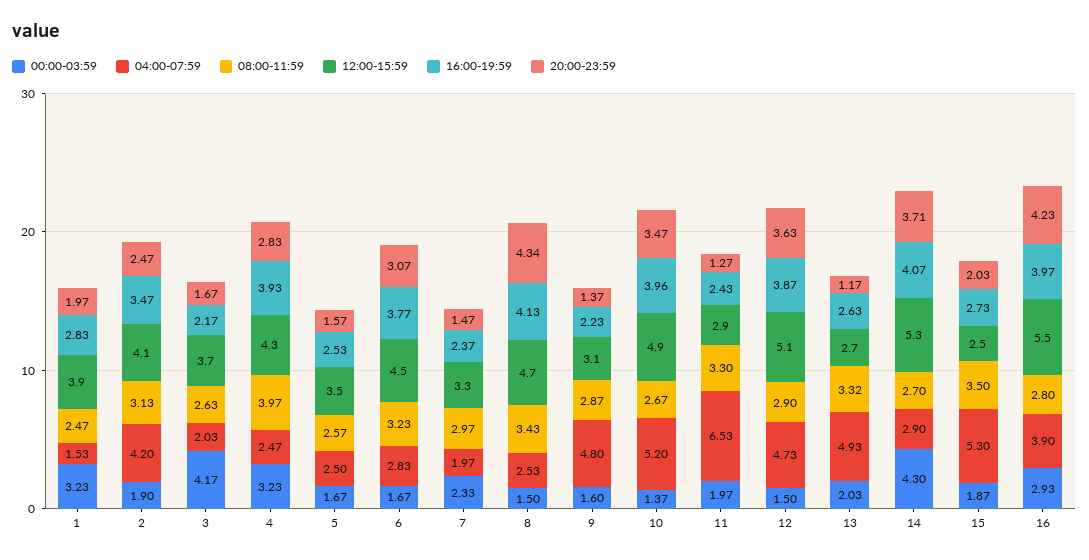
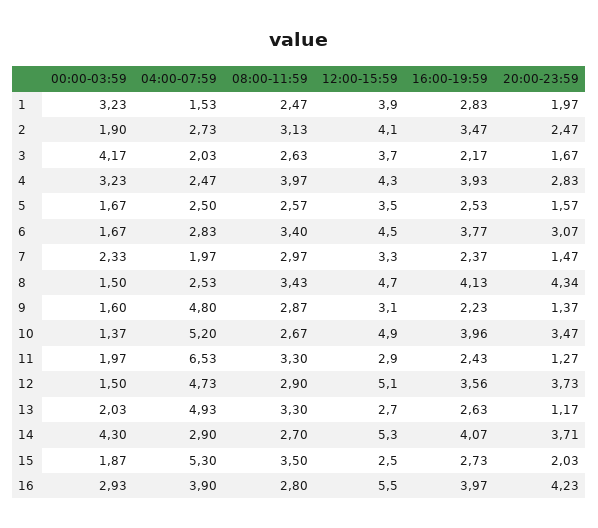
04:00-07:59, 2: 4.2 -> 2.73
08:00-11:59, 6: 3.23 -> 3.4
16:00-19:59, 12: 3.87 -> 3.56
20:00-23:59, 12: 3.63 -> 3.73
08:00-11:59, 13: 3.32 -> 3.3

